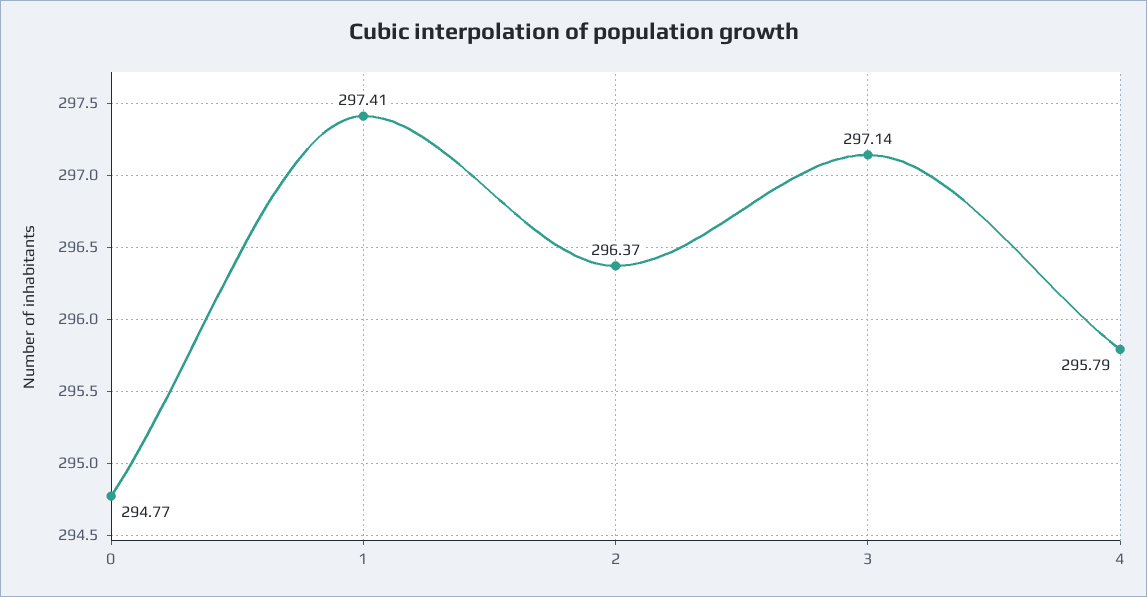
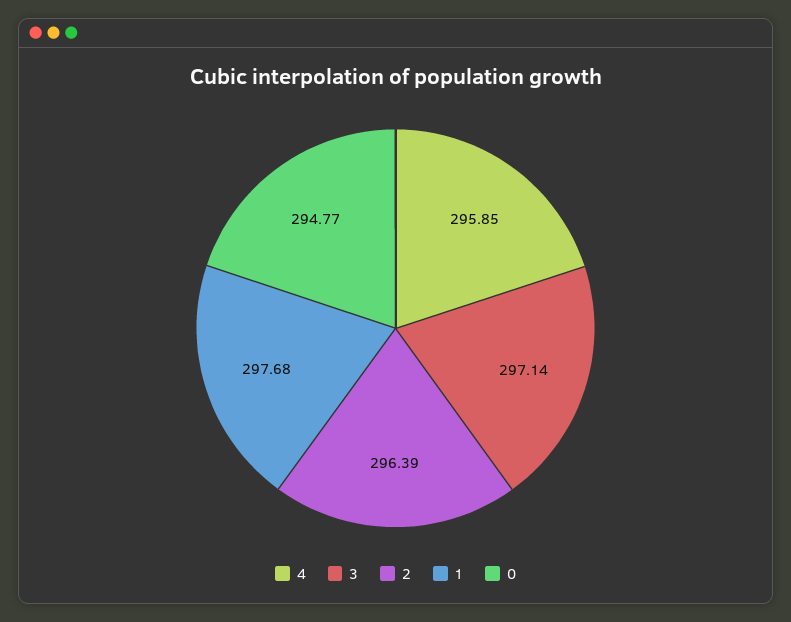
1: 297.41 -> 297.68
2: 296.37 -> 296.39
4: 295.79 -> 295.85

